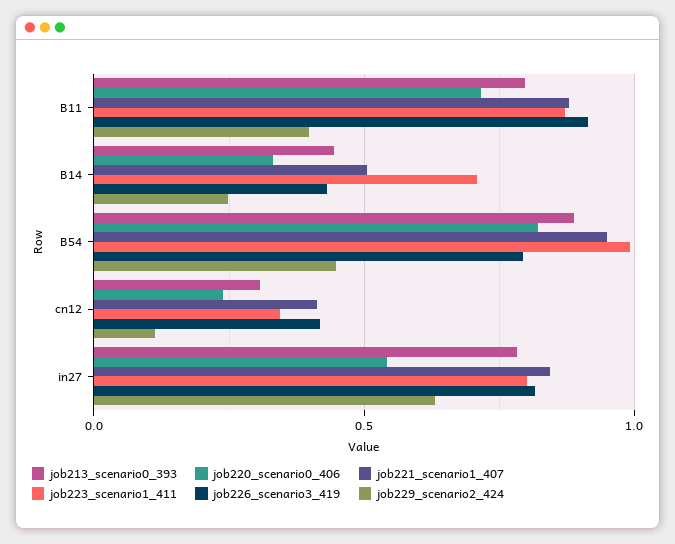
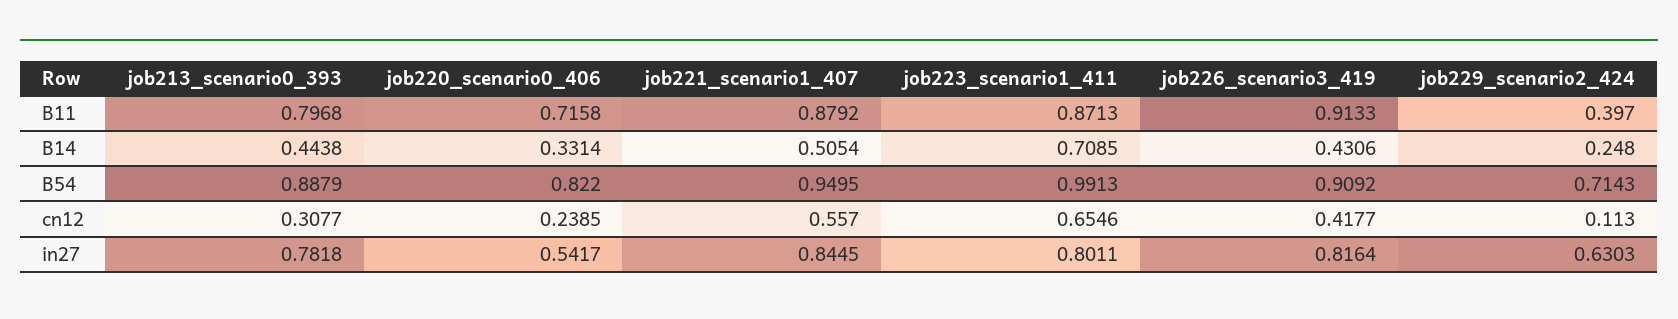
job226_scenario3_419, B54: 0.8 -> 0.9092
job229_scenario2_424, B54: 0.45 -> 0.7143
job221_scenario1_407, cn12: 0.4 -> 0.557
job223_scenario1_411, cn12: 0.35 -> 0.6546

